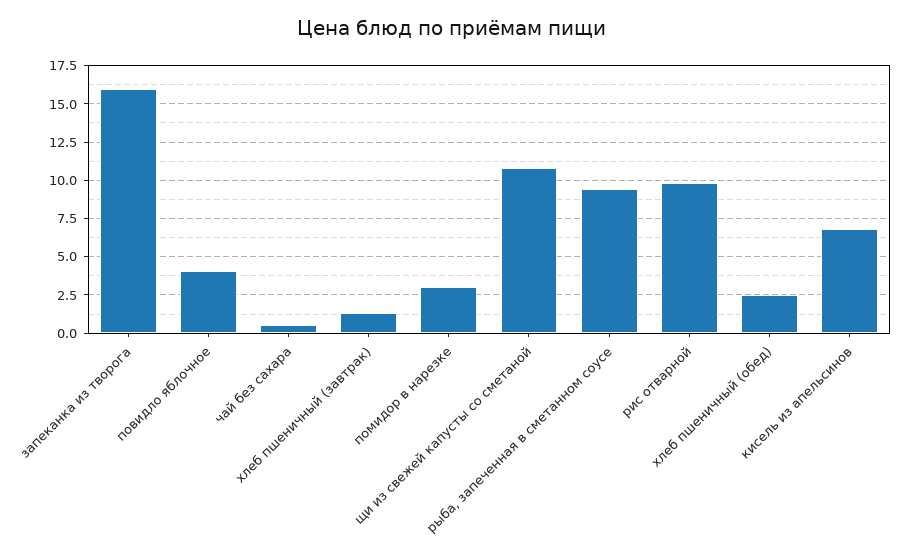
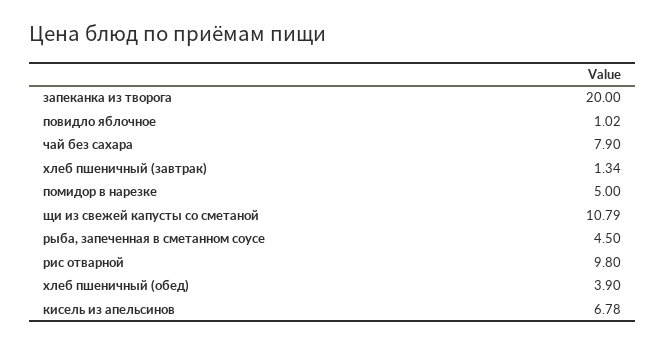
запеканка из творога: 16 -> 20
повидло яблочное: 4 -> 1.02
чай без сахара: 0.5 -> 7.9
помидор в нарезке: 3 -> 5
рыба, запеченная в сметанном соусе: 9.5 -> 4.5
хлеб пшеничный (обед): 2.5 -> 3.9

